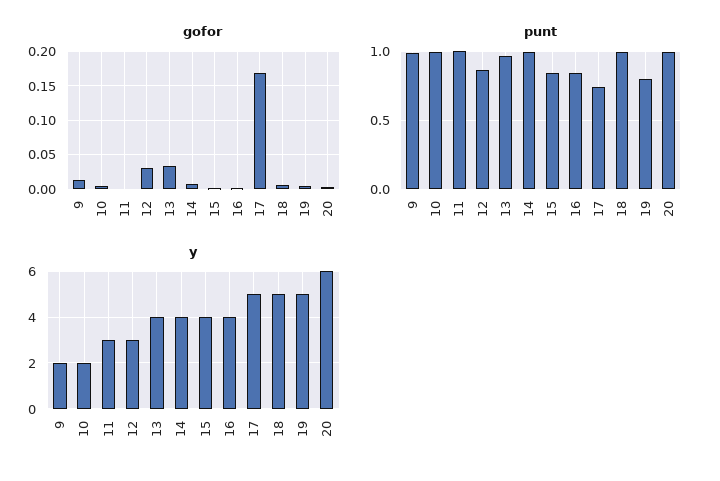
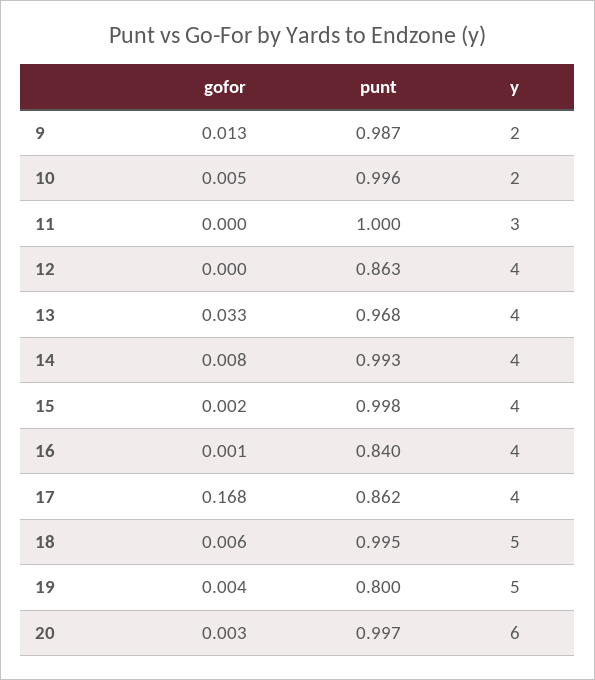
gofor, 12: 0.03 -> 0
punt, 15: 0.85 -> 0.998
punt, 17: 0.75 -> 0.862
y, 12: 3 -> 4
y, 17: 5 -> 4

